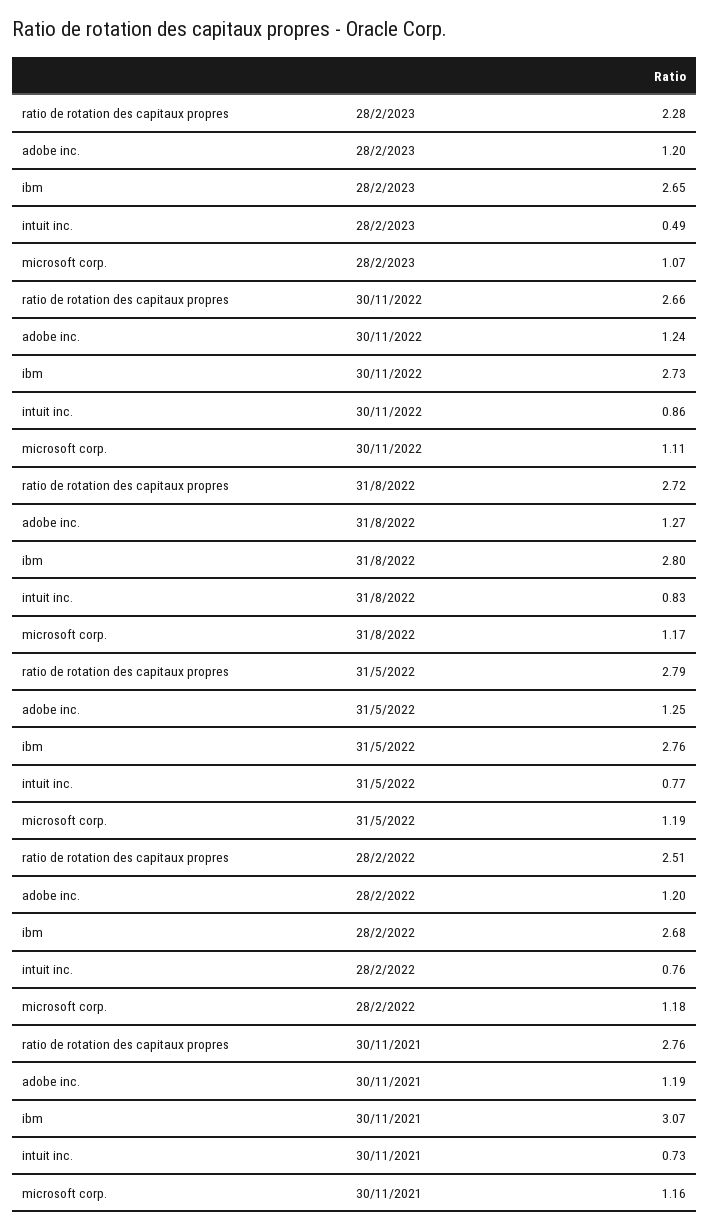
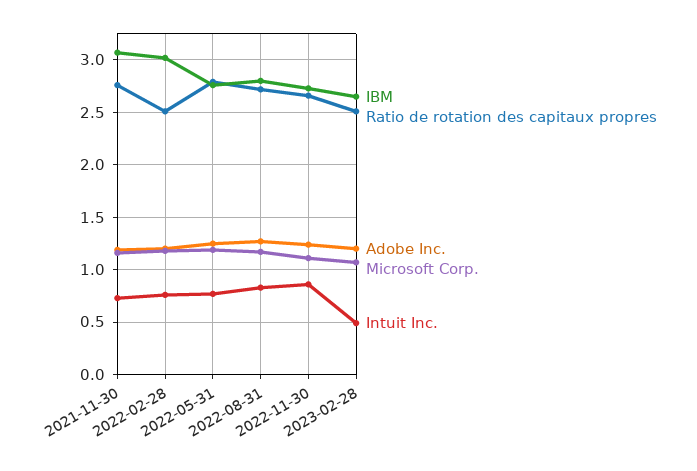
ratio de rotation des capitaux propres, 28/2/2023: 2.28 -> 2.5
ibm, 28/2/2022: 2.68 -> 3

